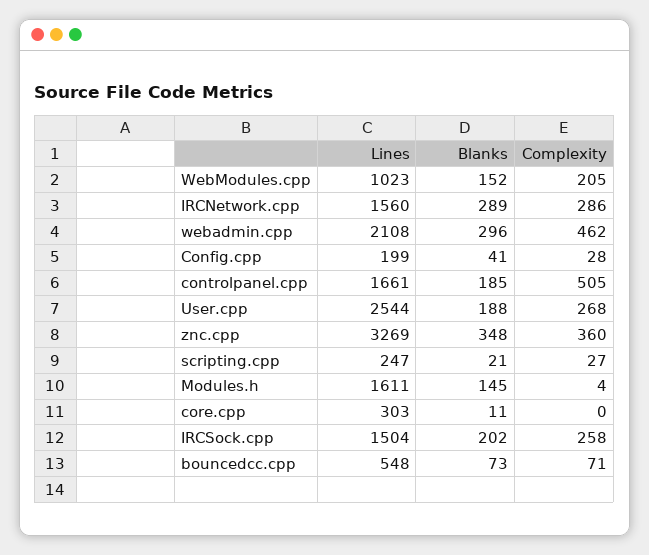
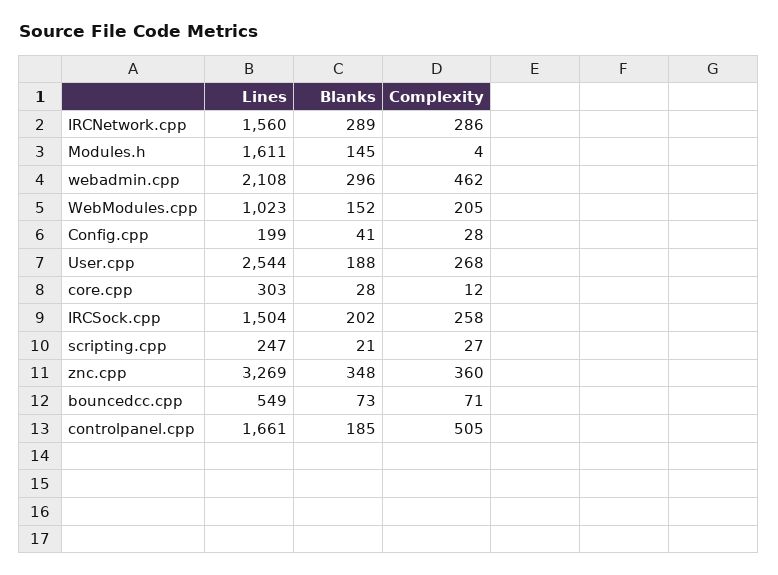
Blanks, core.cpp: 11 -> 28
Complexity, core.cpp: 0 -> 12
Lines, bouncedcc.cpp: 548 -> 549

